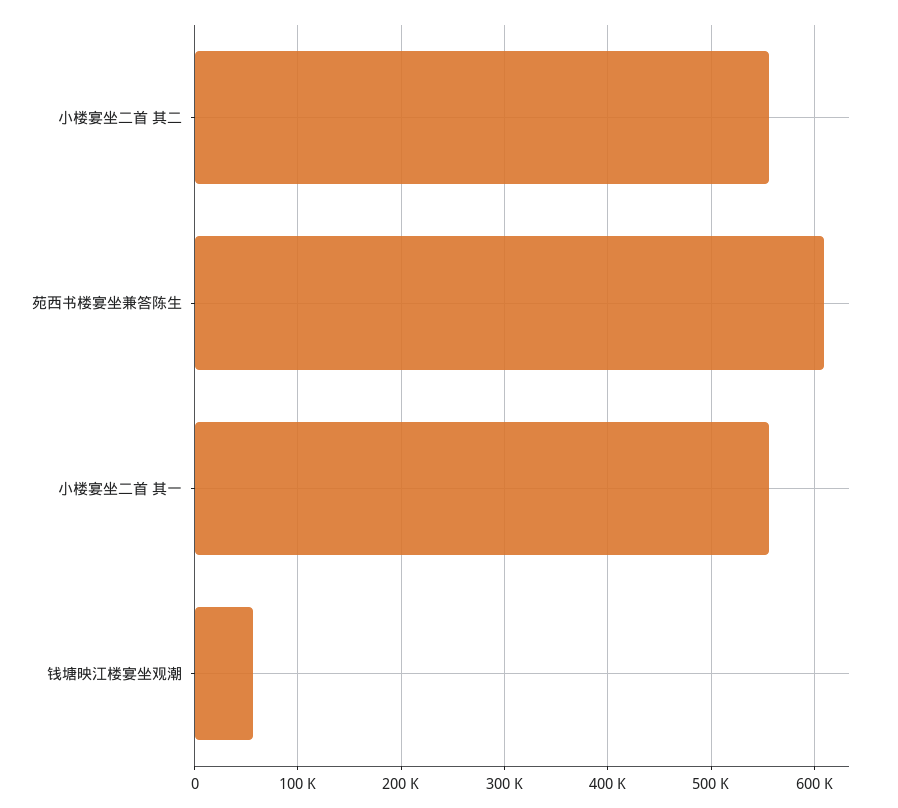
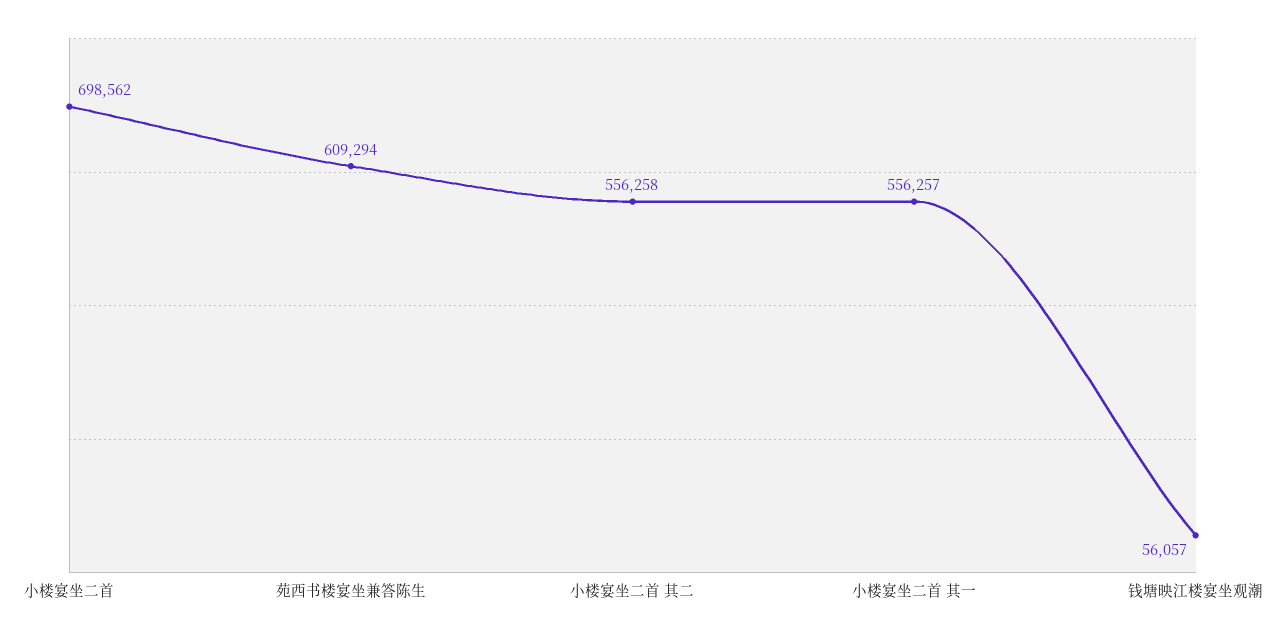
小楼宴坐二首: none -> 698562

